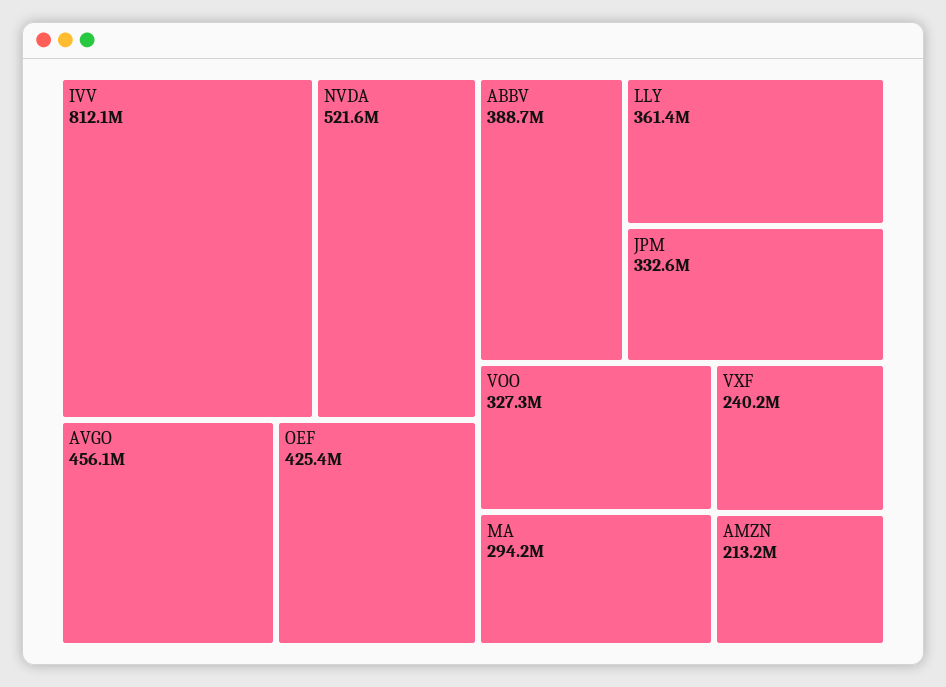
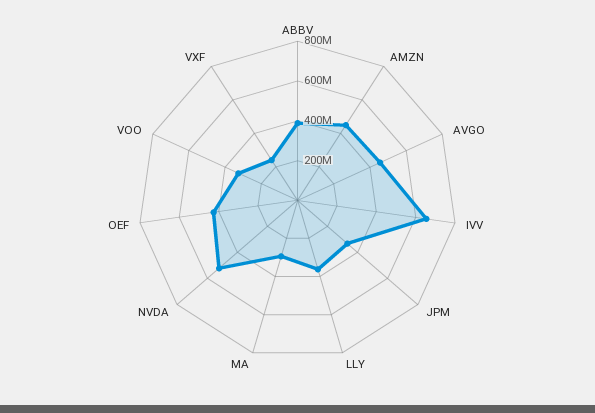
IVV: 812100000 -> 650000000
AMZN: 213200000 -> 450000000

